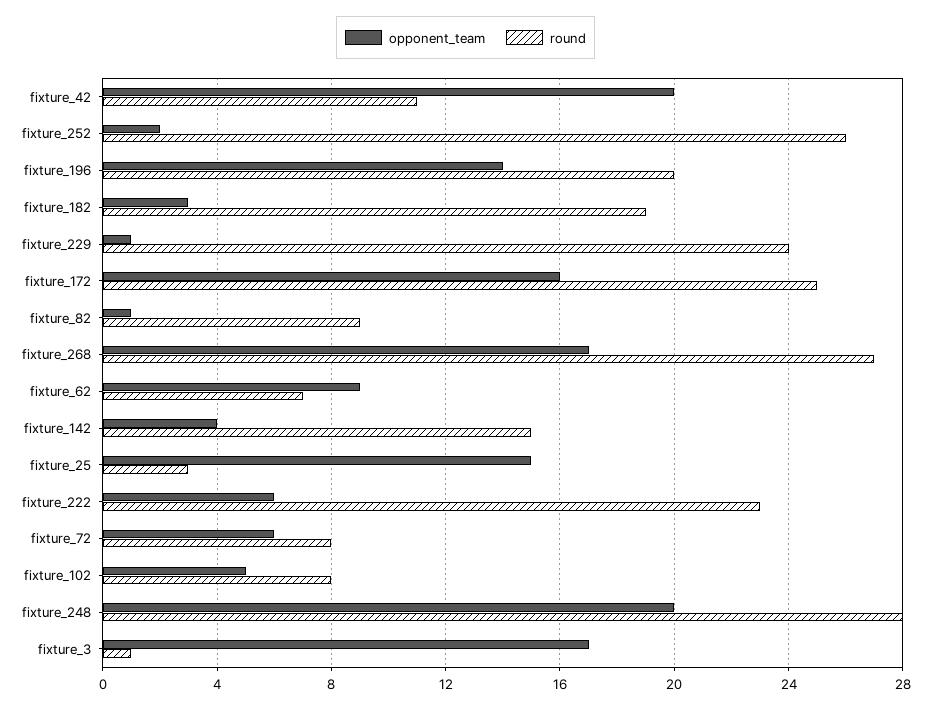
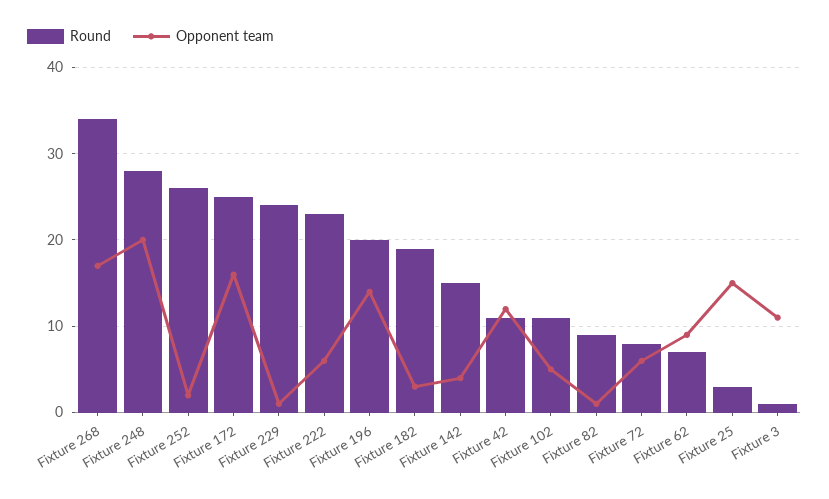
opponent_team, fixture_42: 20 -> 12
round, fixture_268: 27 -> 34
round, fixture_102: 8 -> 11
opponent_team, fixture_3: 17 -> 11

